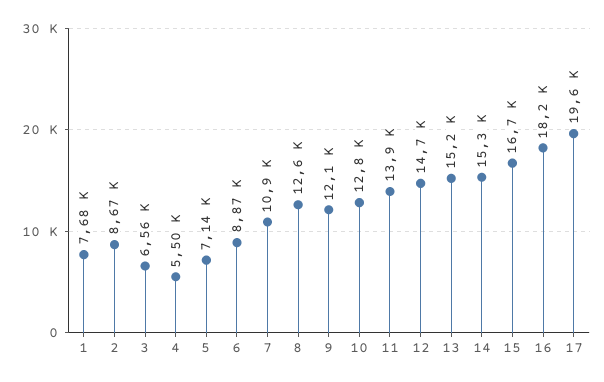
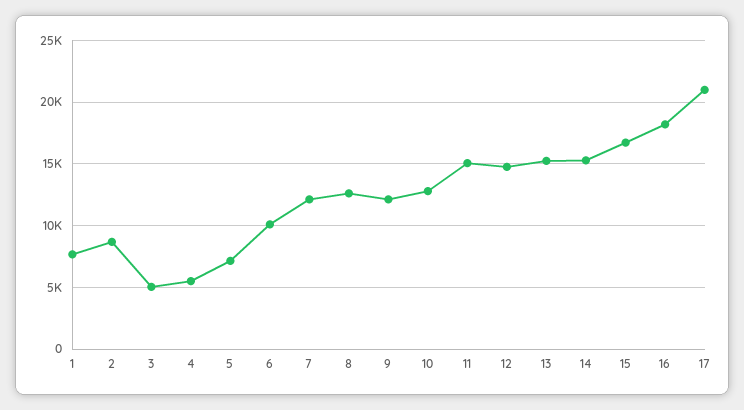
3: 6560 -> 5000
6: 8870 -> 10000
7: 10900 -> 12000
11: 13900 -> 15000
17: 19600 -> 21000

